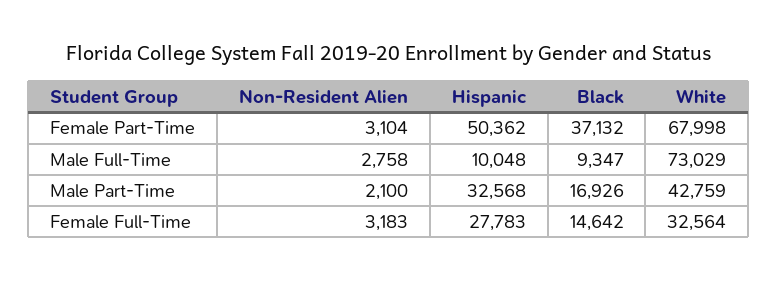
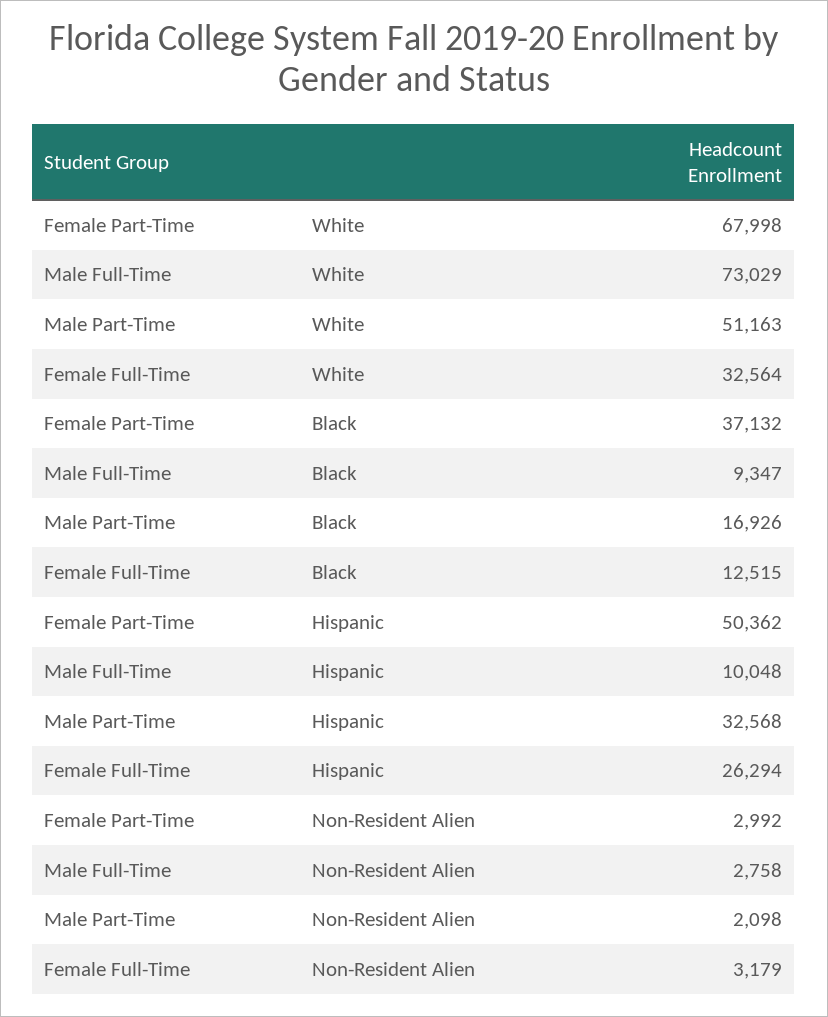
Non-Resident Alien, Female Part-Time: 3104 -> 2992
Non-Resident Alien, Male Part-Time: 2100 -> 2098
White, Male Part-Time: 42759 -> 51163
Non-Resident Alien, Female Full-Time: 3183 -> 3179
Hispanic, Female Full-Time: 27783 -> 26294
Black, Female Full-Time: 14642 -> 12515

